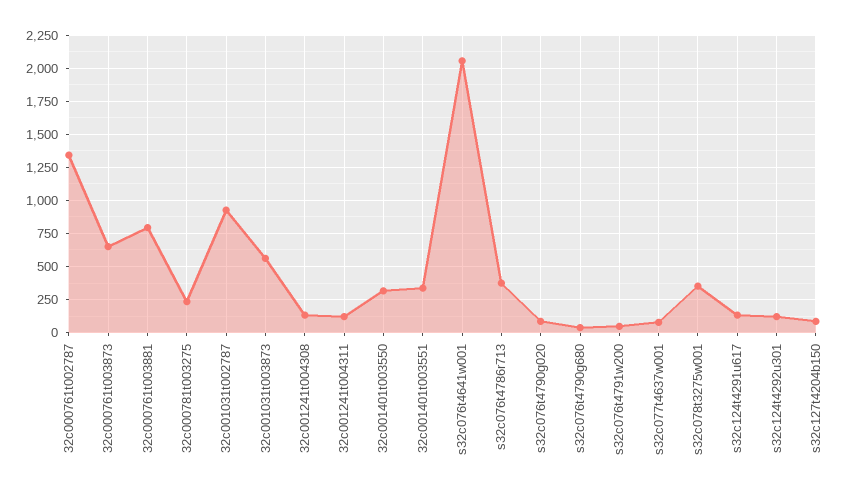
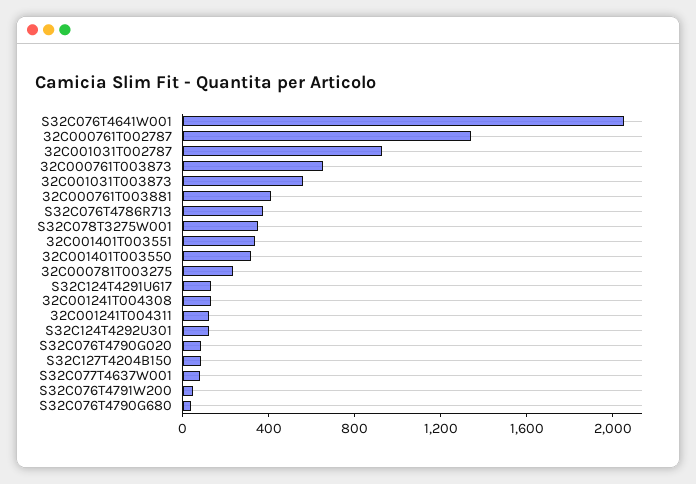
32c000761t003881: 800 -> 400

